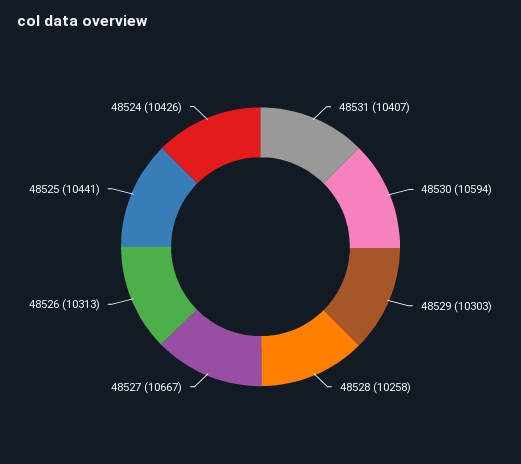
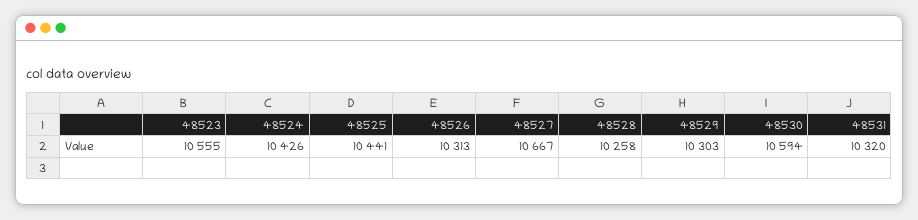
48531: 10407 -> 10320
48523: none -> 10555

